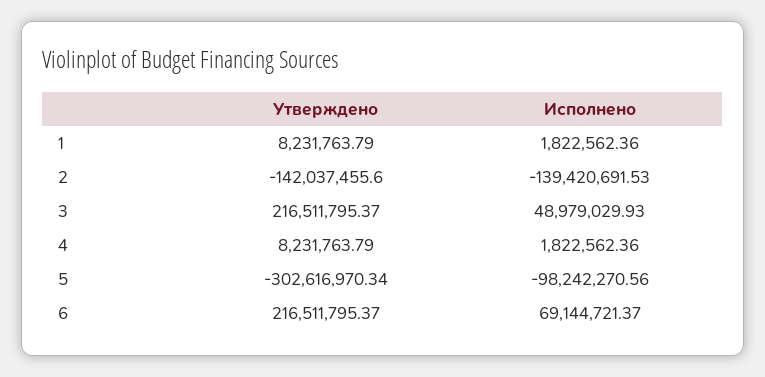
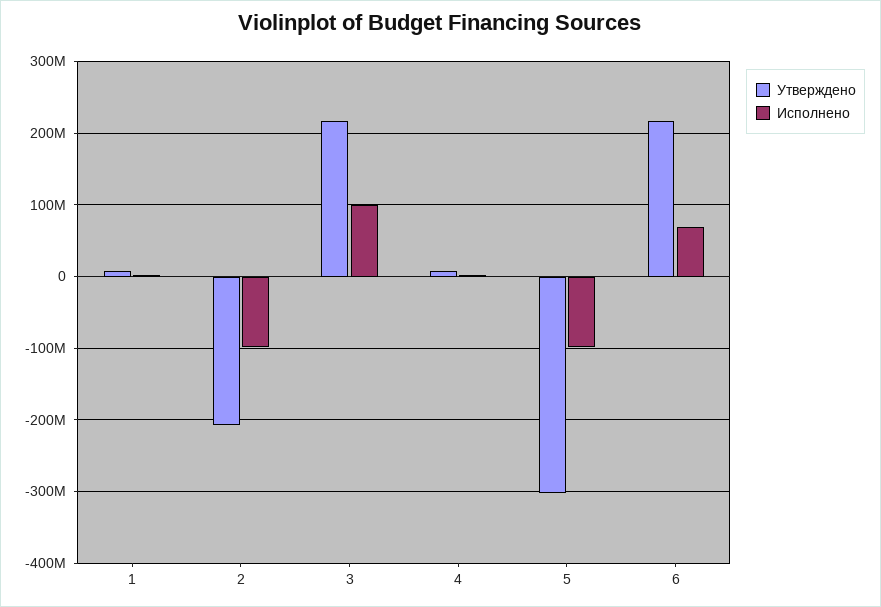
Утверждено, 2: -142037455.6 -> -210000000
Исполнено, 2: -139420691.53 -> -100000000
Исполнено, 3: 48979029.93 -> 100000000

